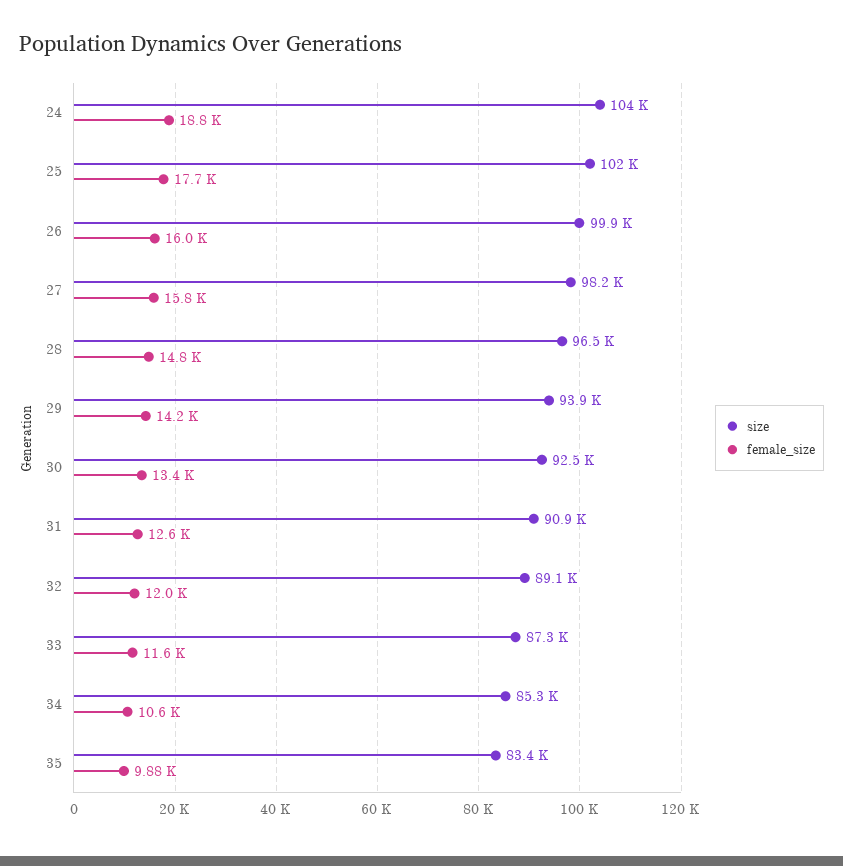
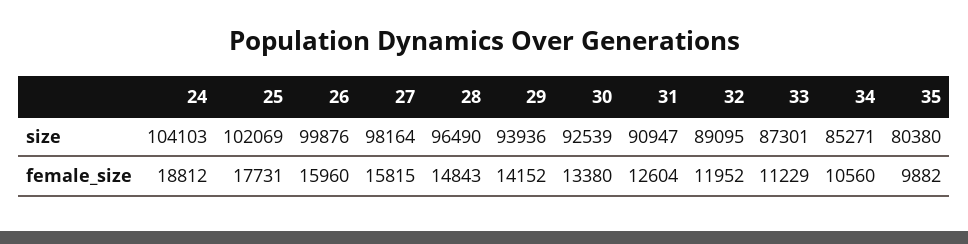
female_size, 33: 11600 -> 11229
size, 35: 83400 -> 80380

